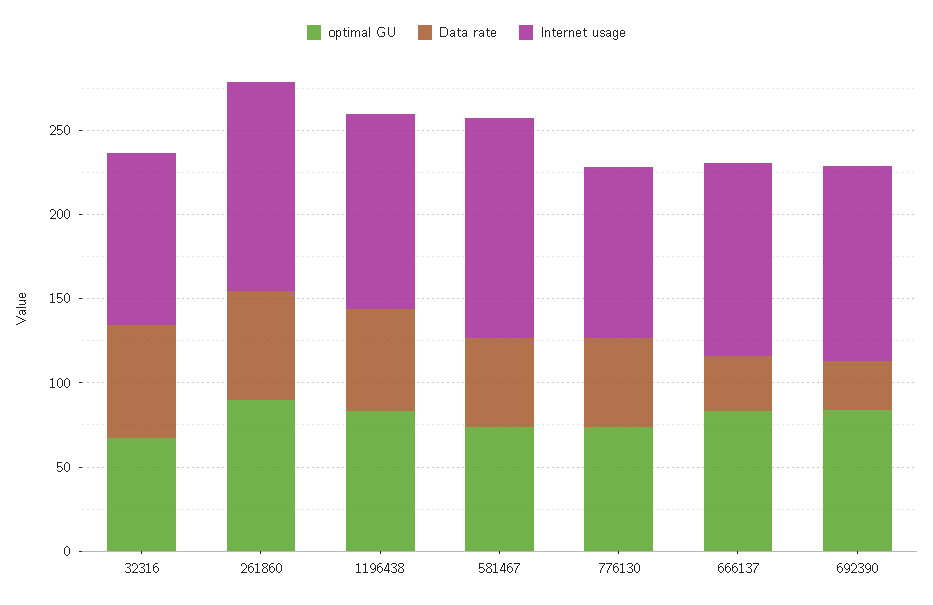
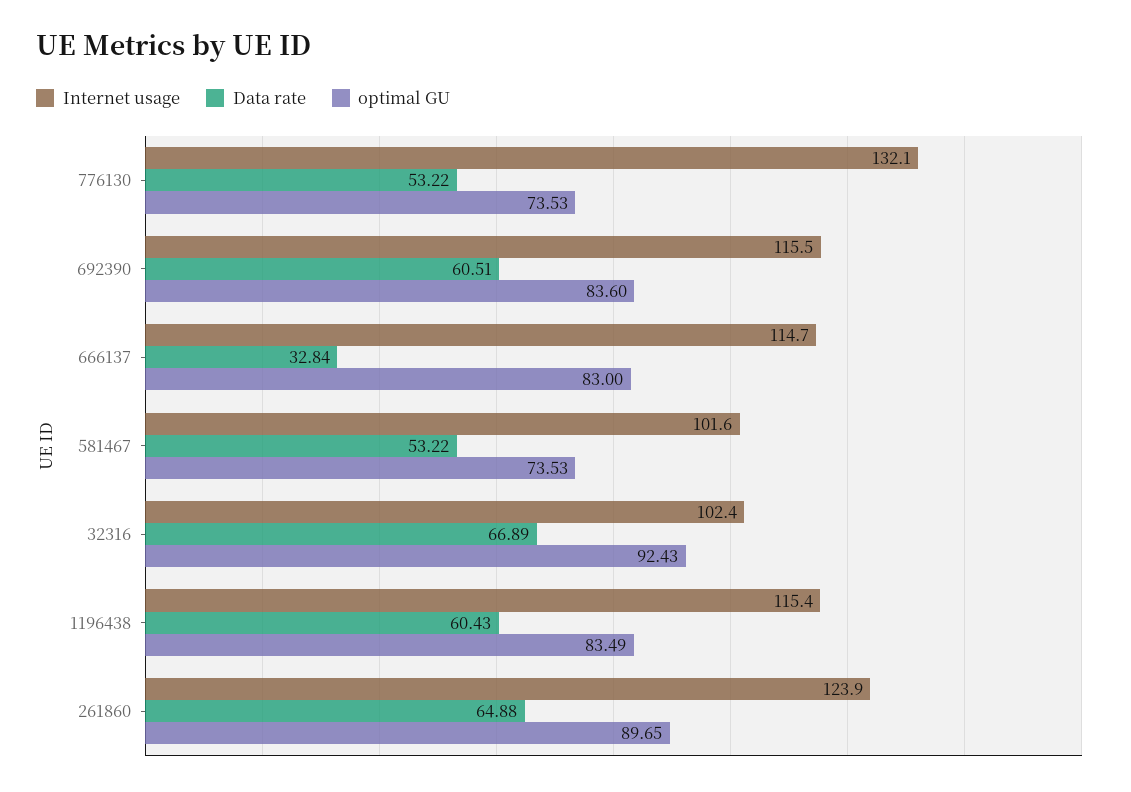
optimal GU, 32316: 70 -> 92.43
Internet usage, 581467: 130 -> 101.6
Internet usage, 776130: 100 -> 132.1
Data rate, 692390: 30 -> 60.51

